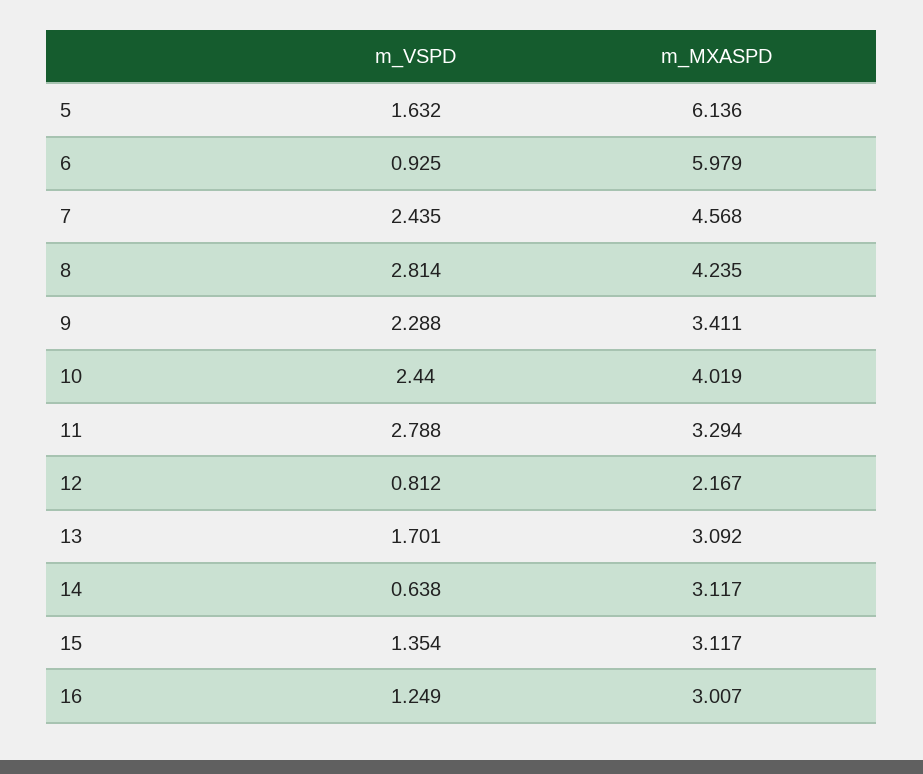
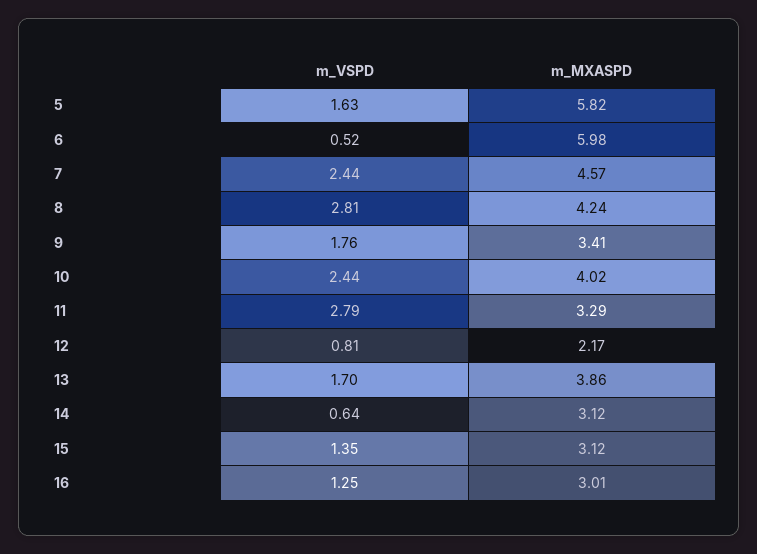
m_MXASPD, 5: 6.136 -> 5.82
m_VSPD, 6: 0.925 -> 0.52
m_VSPD, 9: 2.288 -> 1.76
m_MXASPD, 13: 3.092 -> 3.86

